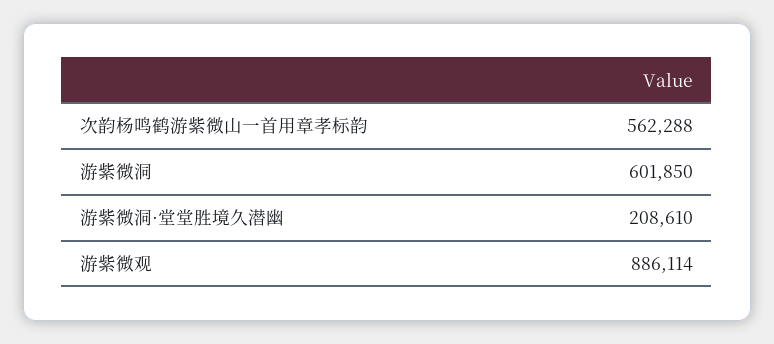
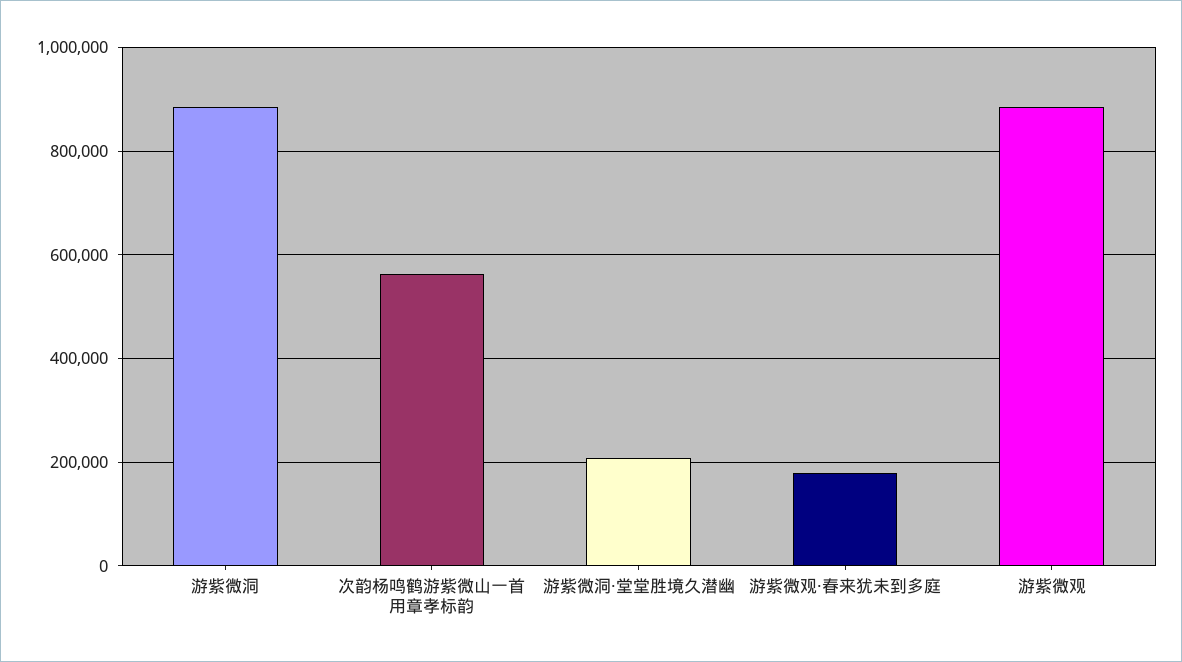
游紫微洞: 601850 -> 880000
游紫微观·春来犹未到多庭: none -> 180000

